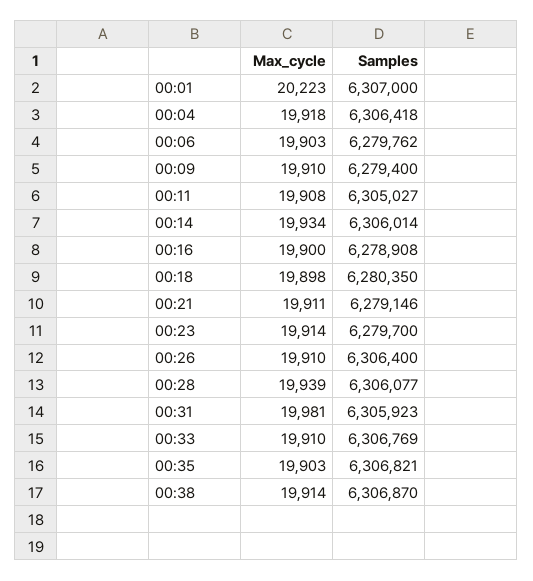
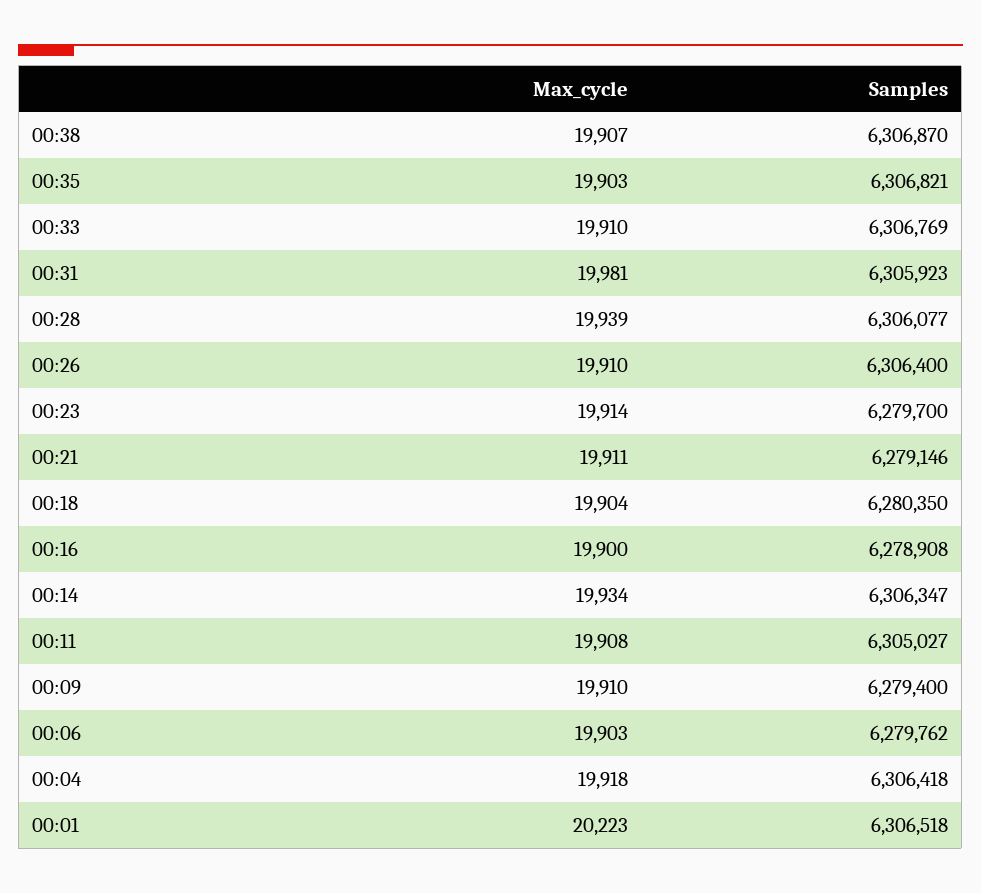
Samples, 00:01: 6307000 -> 6306518
Samples, 00:14: 6306014 -> 6306347
Max_cycle, 00:18: 19898 -> 19904
Max_cycle, 00:38: 19914 -> 19907

